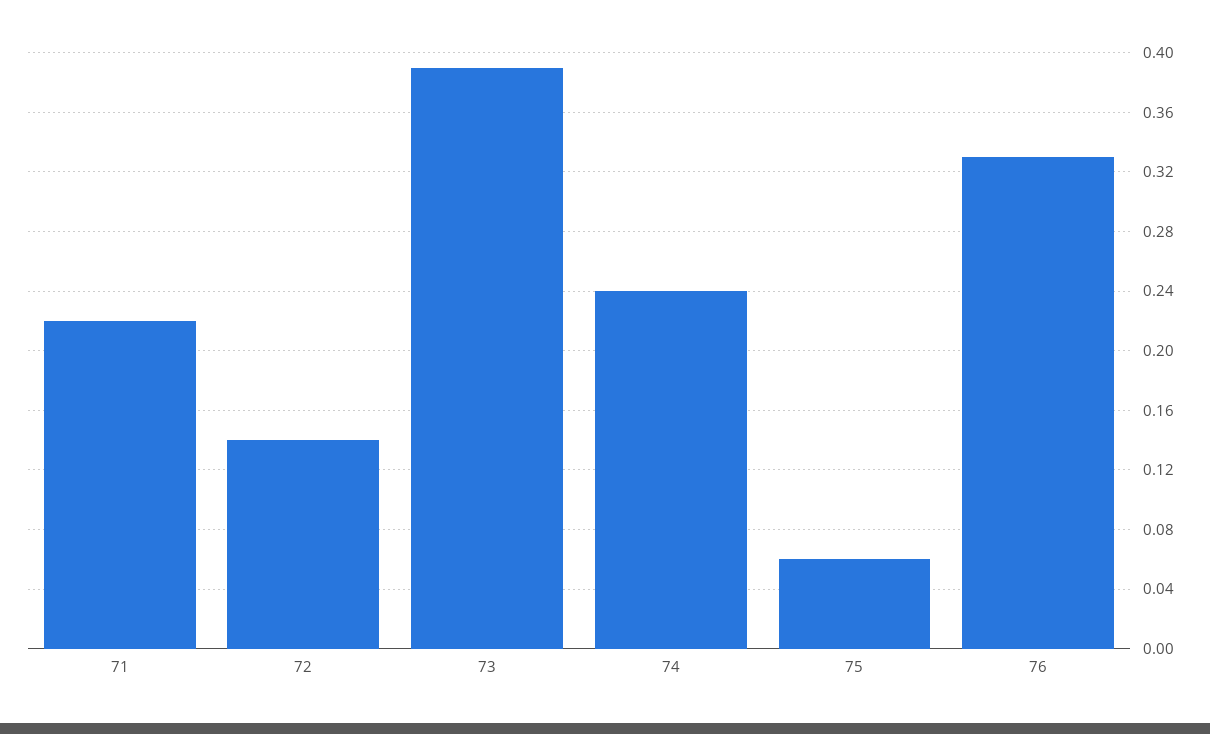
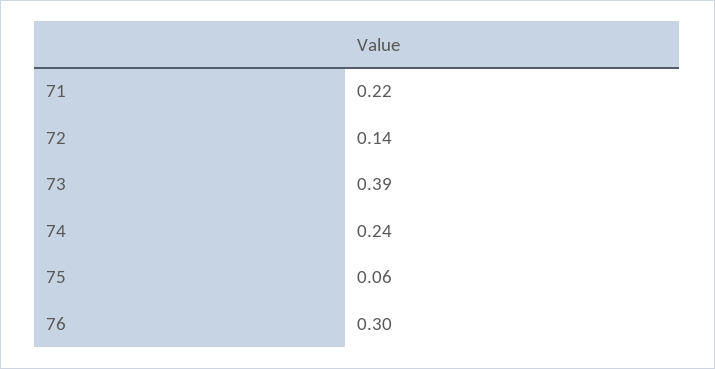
76: 0.33 -> 0.3

